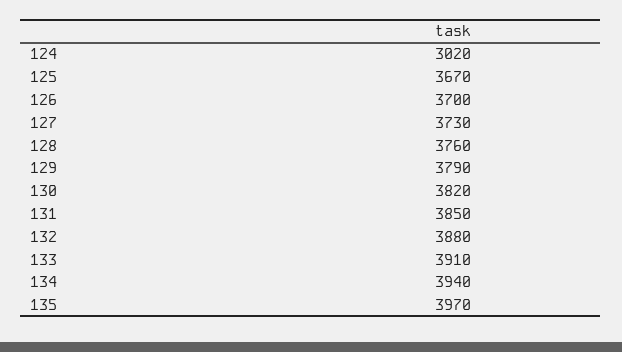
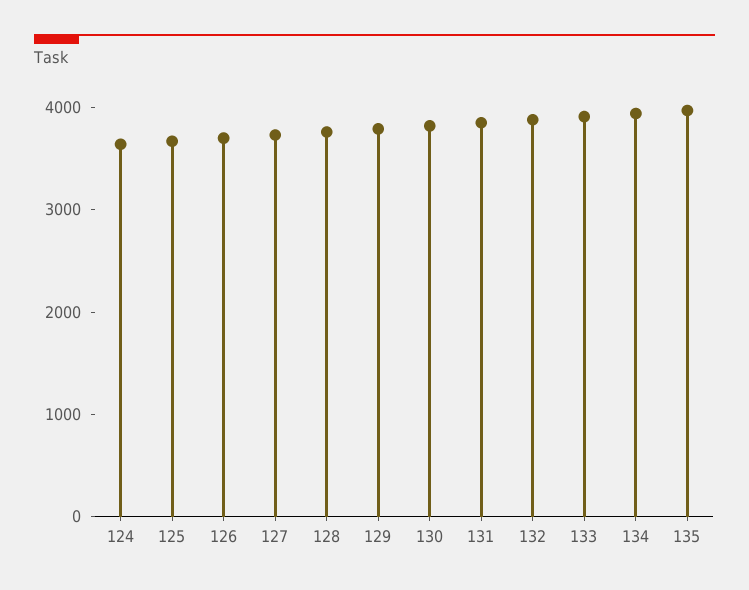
124: 3020 -> 3600

